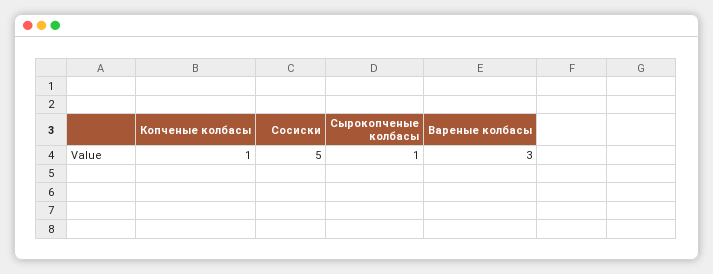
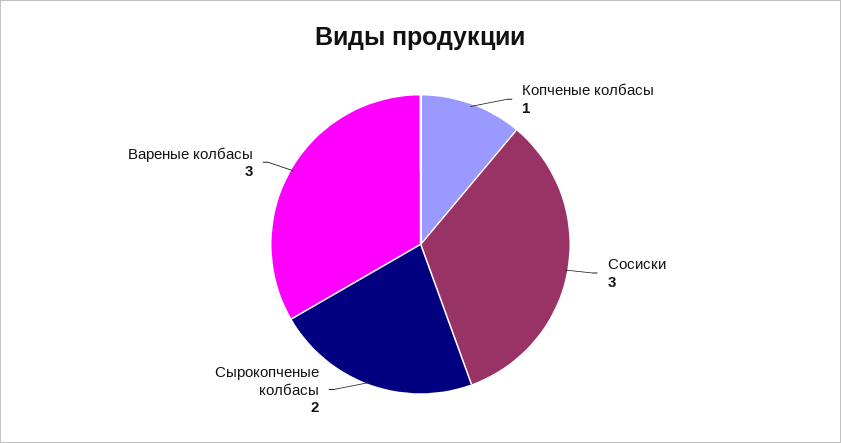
Сосиски: 5 -> 3
Сырокопченые колбасы: 1 -> 2

